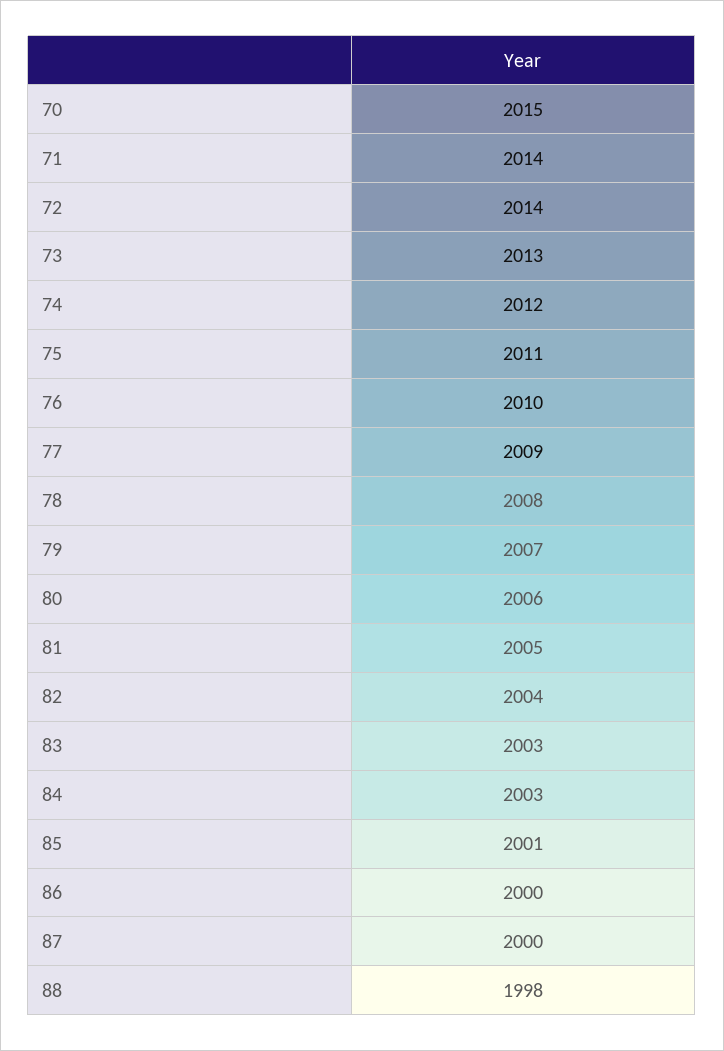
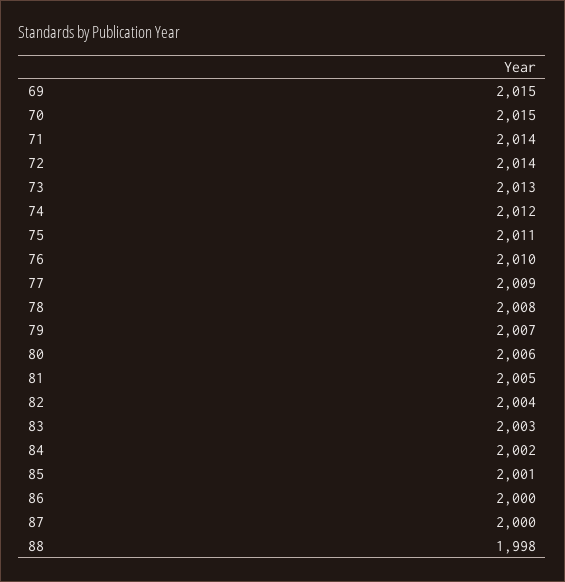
84: 2003 -> 2002
69: none -> 2015

